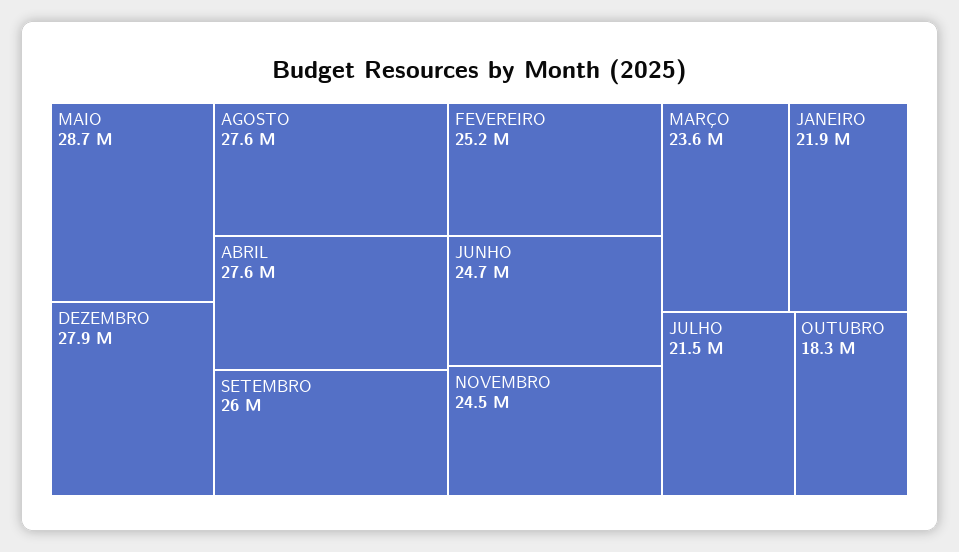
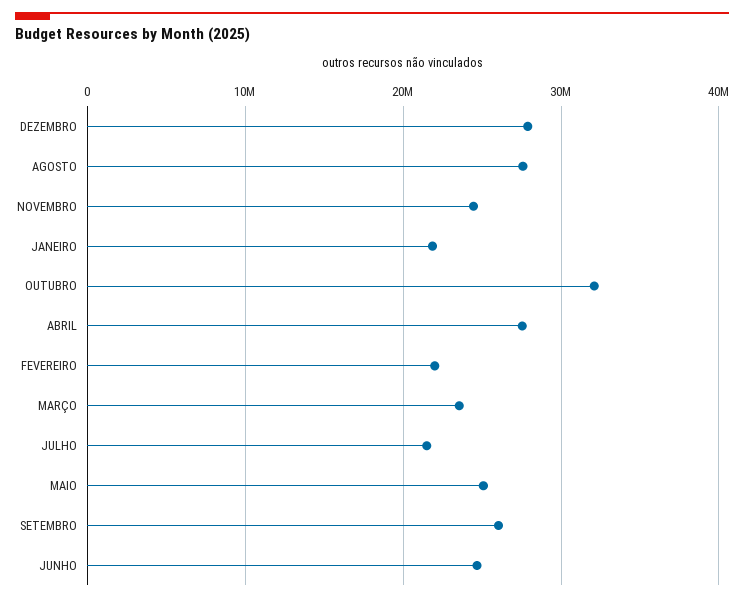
MAIO: 28700000 -> 25000000
FEVEREIRO: 25200000 -> 22000000
OUTUBRO: 18300000 -> 32000000

